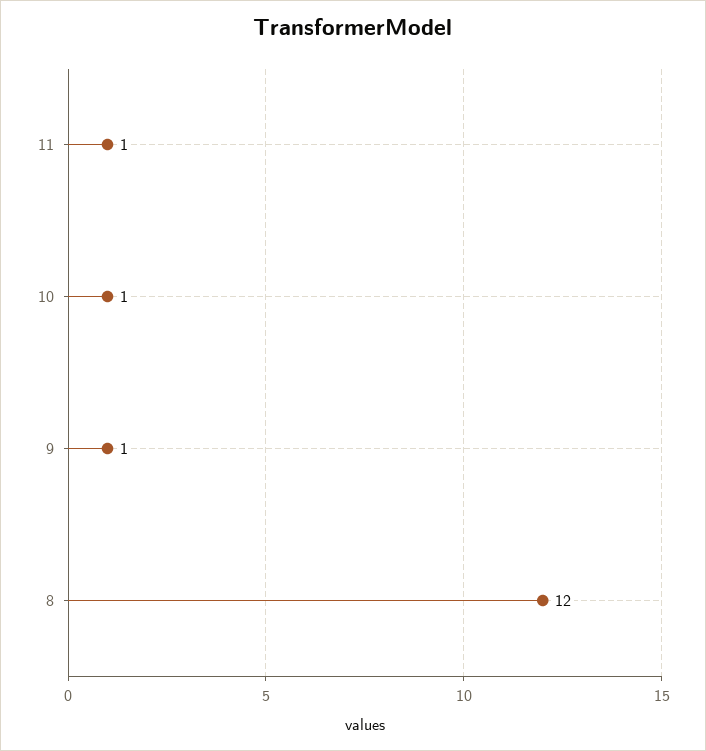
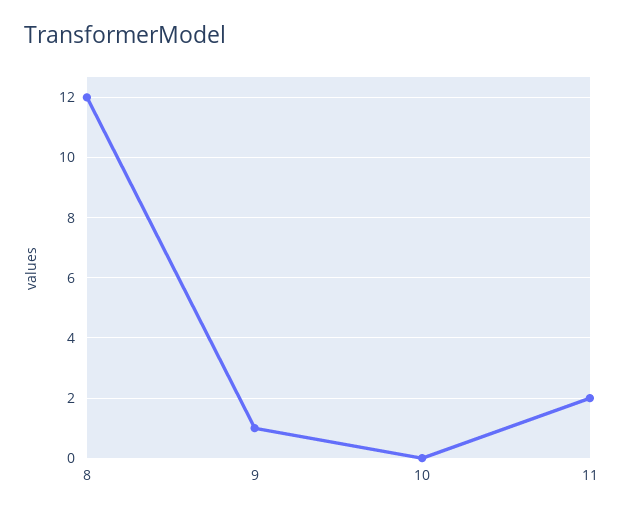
11: 1 -> 2
10: 1 -> 0

